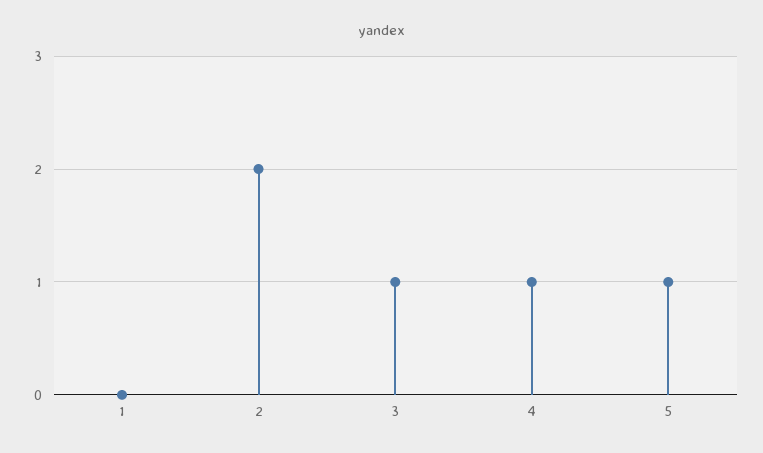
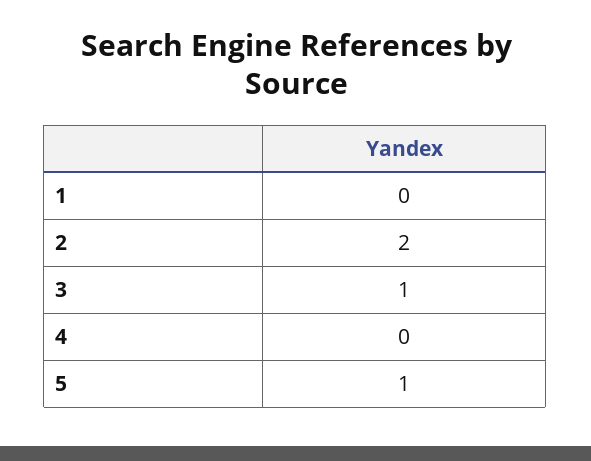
4: 1 -> 0

